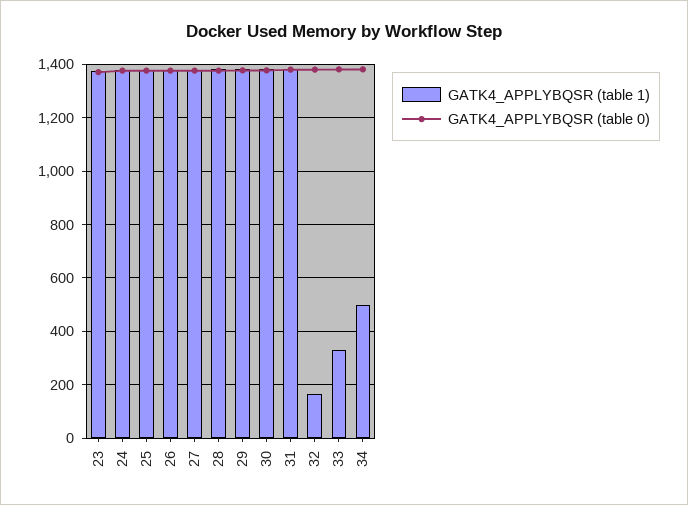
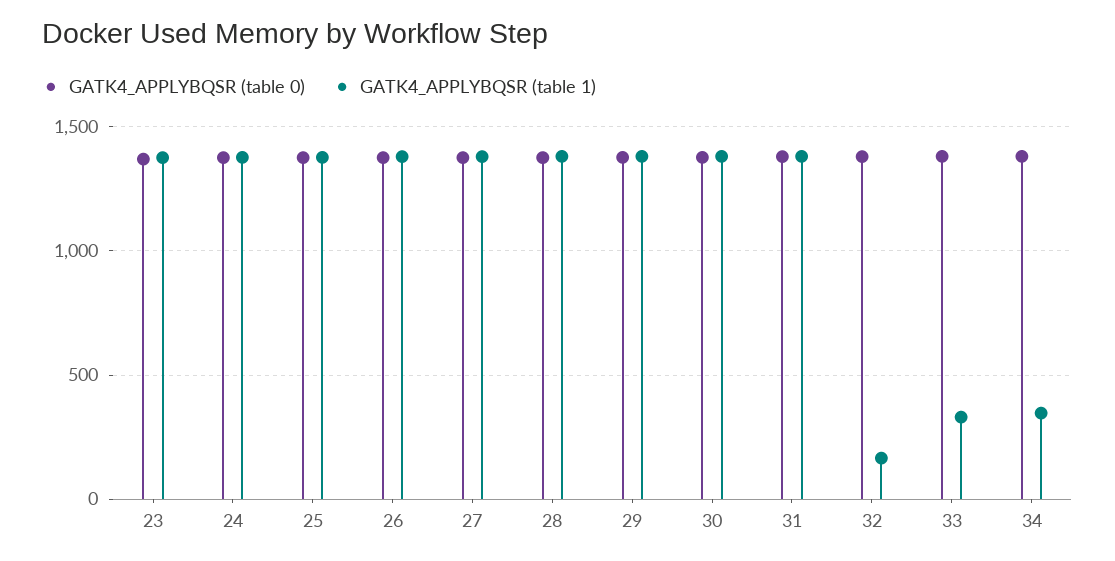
GATK4_APPLYBQSR (table 1), 34: 500 -> 350

